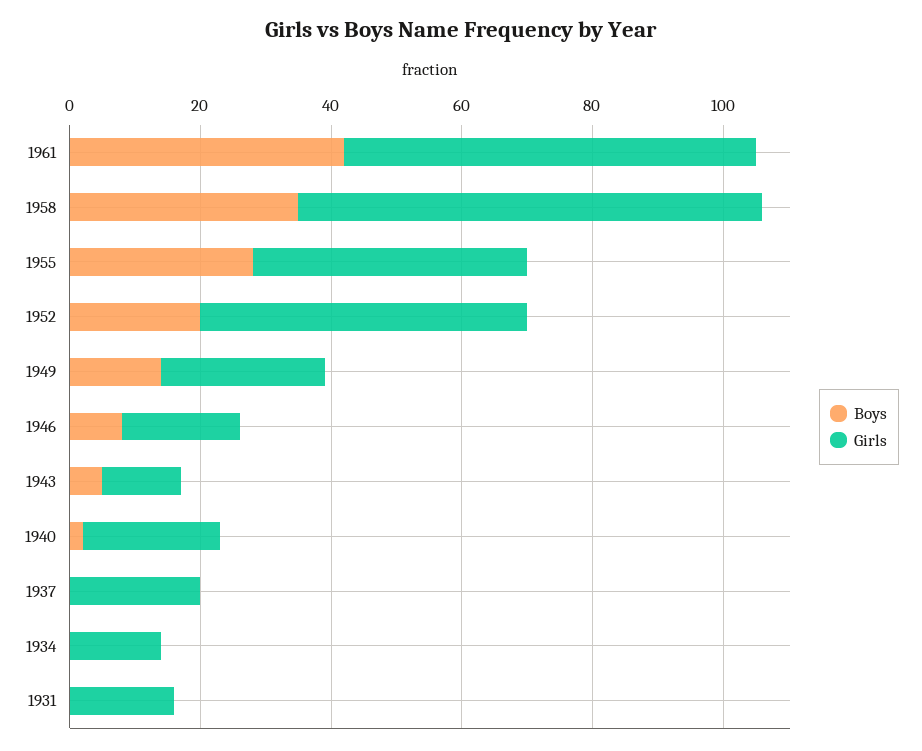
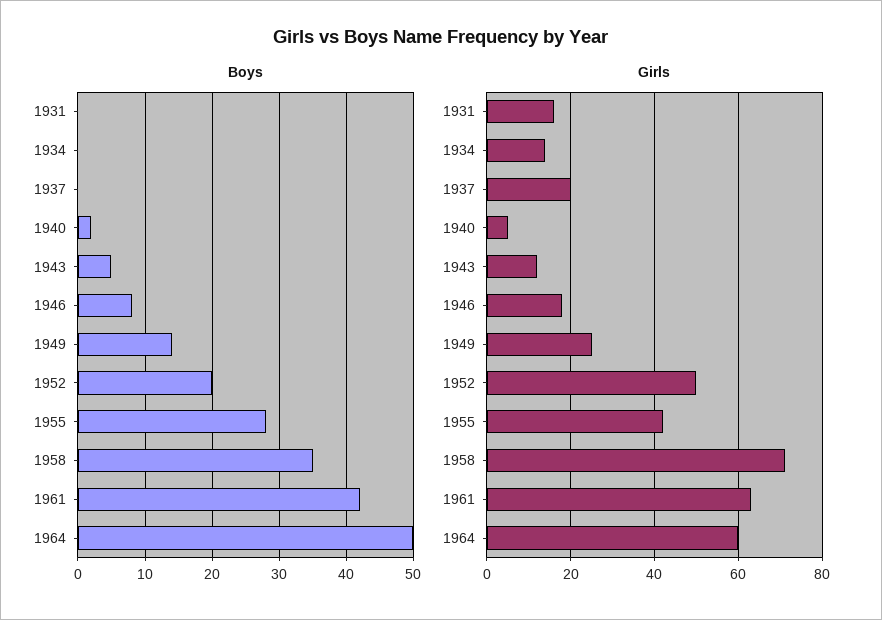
Girls, 1940: 20 -> 5
Boys, 1964: none -> 50
Girls, 1964: none -> 60

